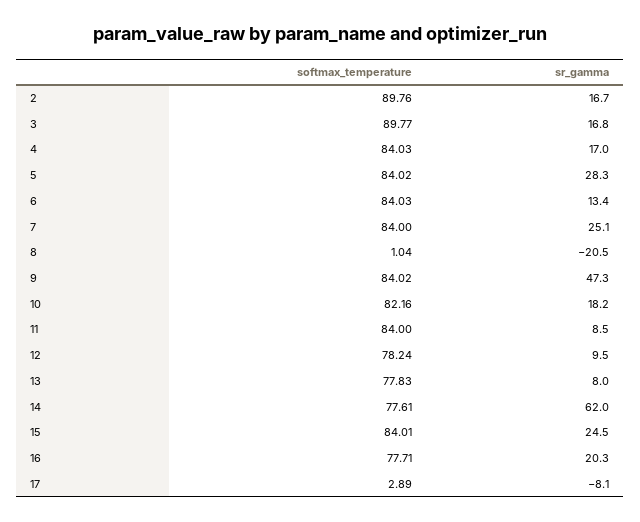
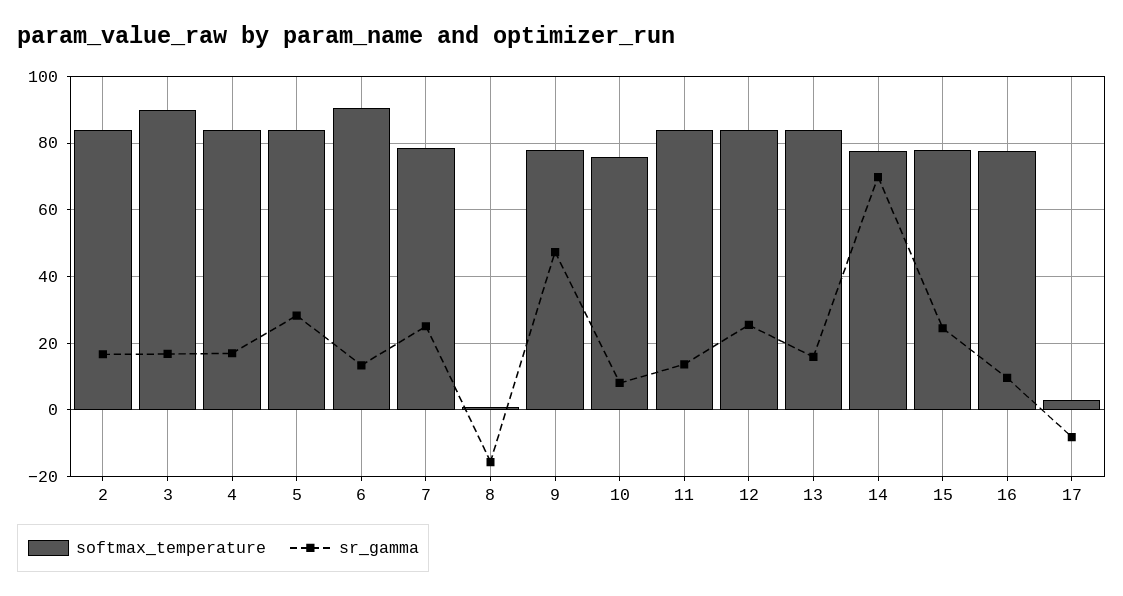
softmax_temperature, 2: 89.76 -> 84
softmax_temperature, 6: 84.03 -> 90
softmax_temperature, 7: 84 -> 78
sr_gamma, 8: -20.5 -> -16
softmax_temperature, 9: 84.02 -> 78
softmax_temperature, 10: 82.16 -> 76
sr_gamma, 10: 18.2 -> 8
sr_gamma, 11: 8.5 -> 14
softmax_temperature, 12: 78.24 -> 84
sr_gamma, 12: 9.5 -> 26
softmax_temperature, 13: 77.83 -> 84
sr_gamma, 13: 8 -> 16
sr_gamma, 14: 62 -> 70
softmax_temperature, 15: 84.01 -> 78
sr_gamma, 16: 20.3 -> 10

